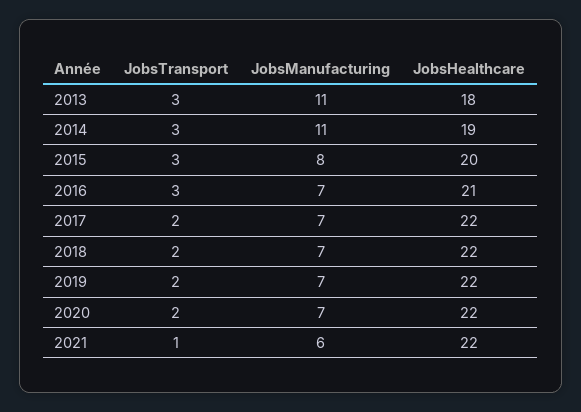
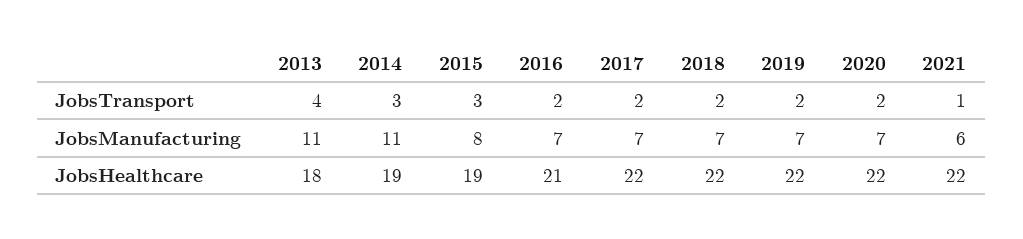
JobsTransport, 2013: 3 -> 4
JobsHealthcare, 2015: 20 -> 19
JobsTransport, 2016: 3 -> 2

